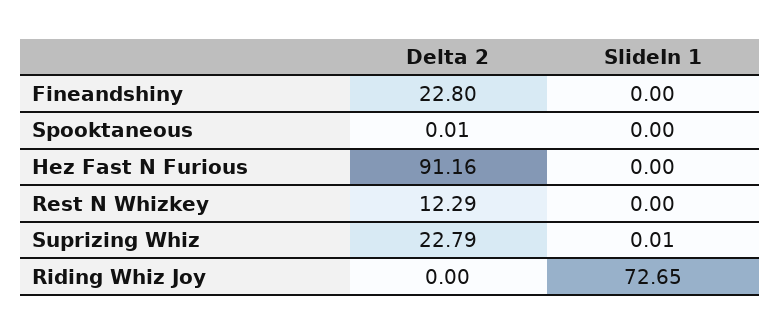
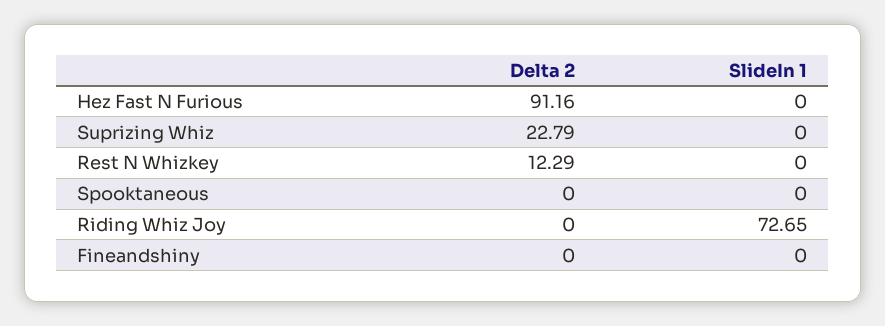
Delta 2, Fineandshiny: 22.8 -> 0
Delta 2, Spooktaneous: 0.01 -> 0
SlideIn 1, Suprizing Whiz: 0.01 -> 0

